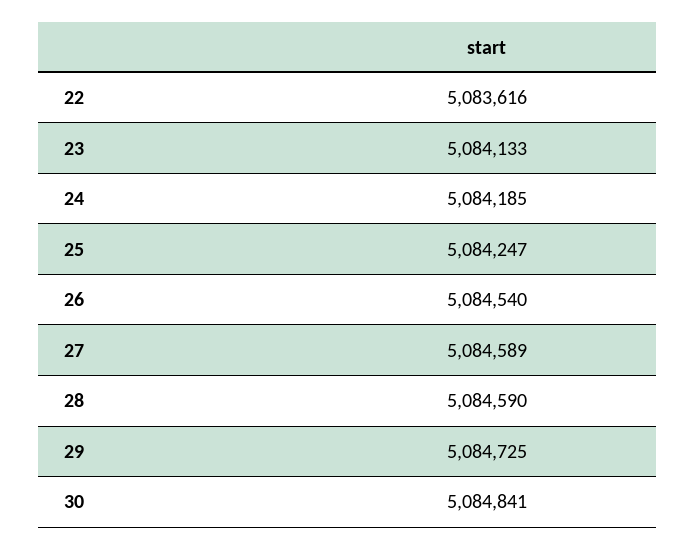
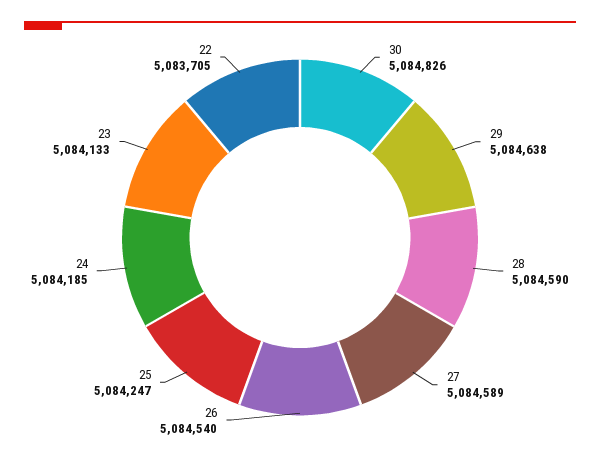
22: 5083616 -> 5083705
29: 5084725 -> 5084638
30: 5084841 -> 5084826

